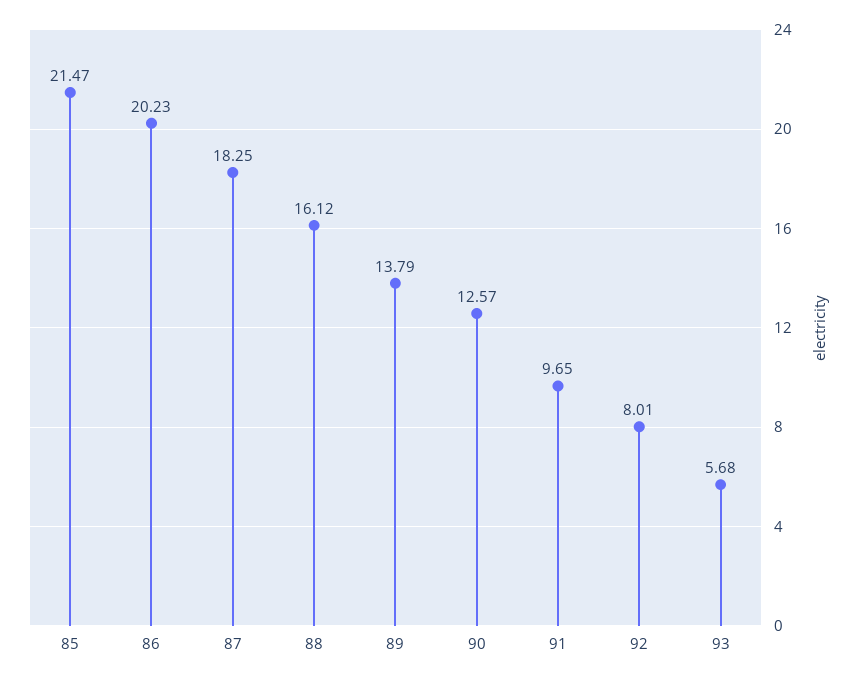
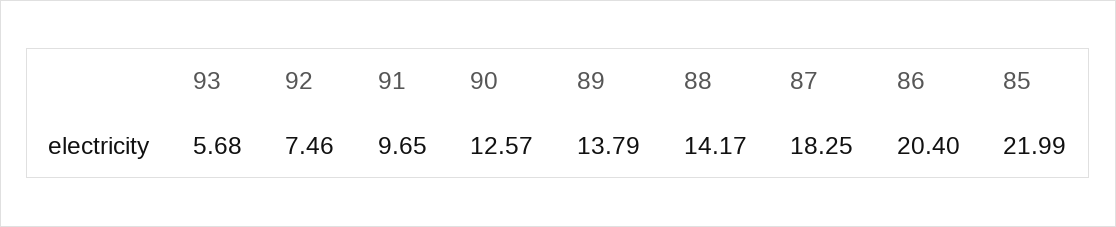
85: 21.47 -> 21.99
86: 20.23 -> 20.4
88: 16.12 -> 14.17
92: 8.01 -> 7.46

